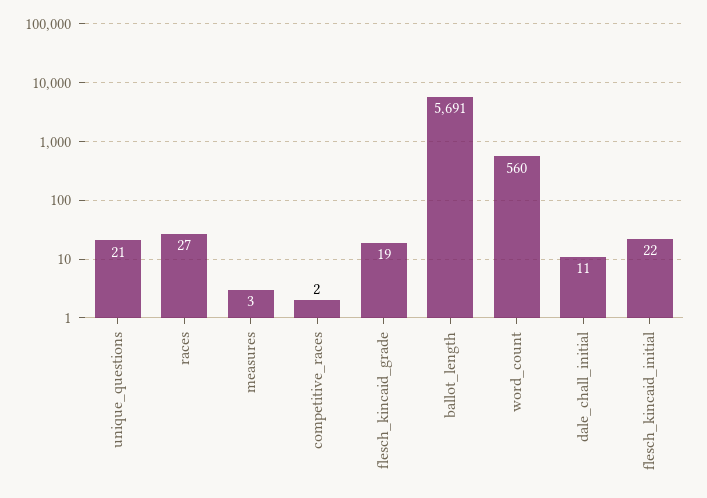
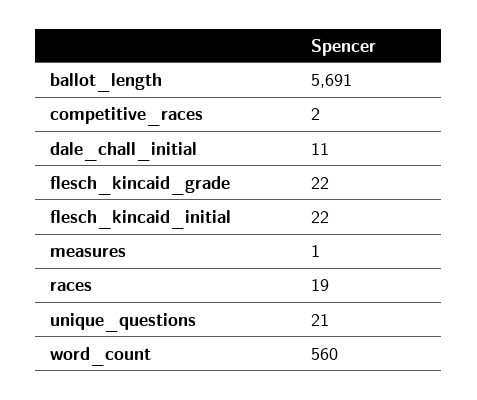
races: 27 -> 19
measures: 3 -> 1
flesch_kincaid_grade: 19 -> 22

